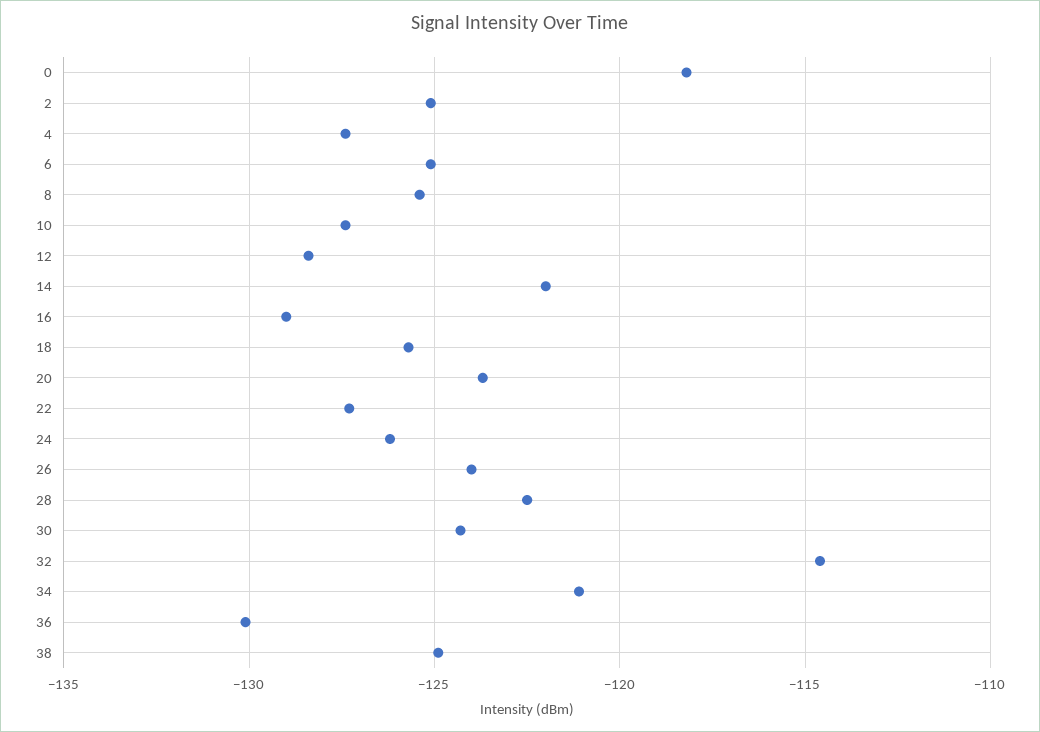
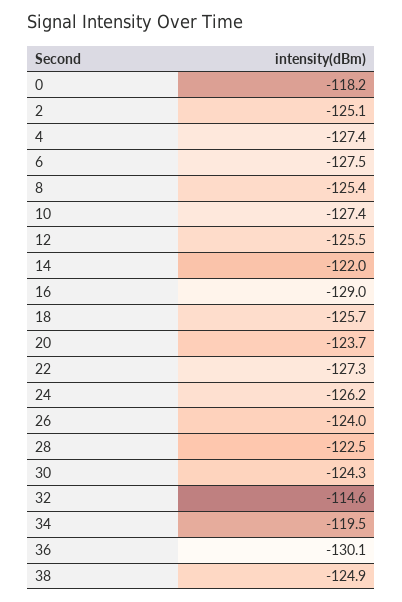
6: -125 -> -127.5
12: -128.5 -> -125.5
34: -121 -> -119.5

